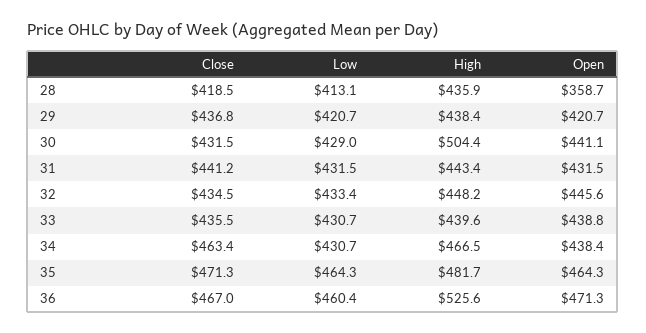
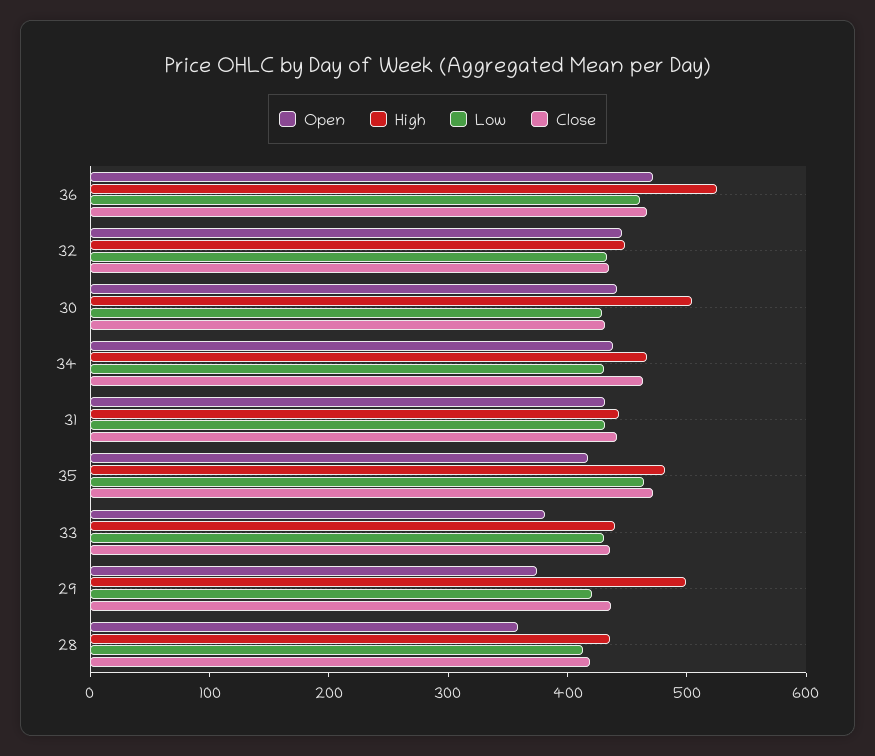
High, 29: 438.4 -> 500
Open, 29: 420.7 -> 380
Open, 33: 438.8 -> 380
Open, 35: 464.3 -> 420

